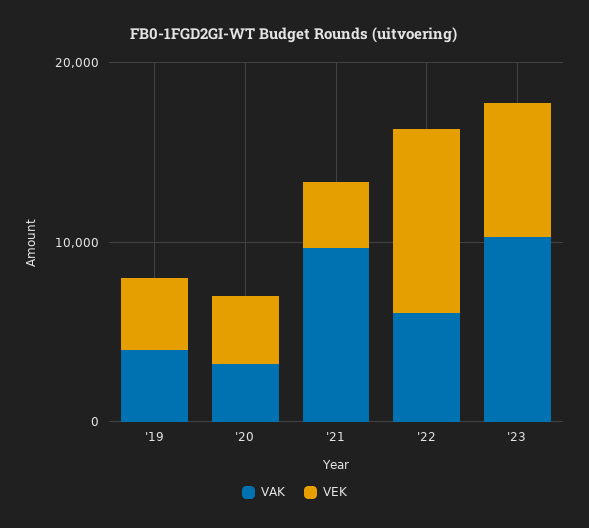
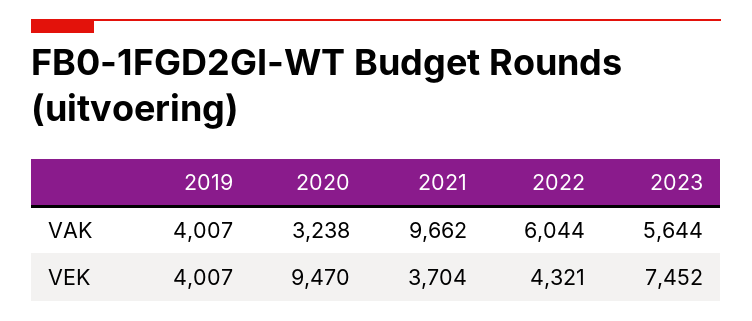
VEK, '20: 4000 -> 9470
VEK, '22: 10000 -> 4321
VAK, '23: 10000 -> 5644

